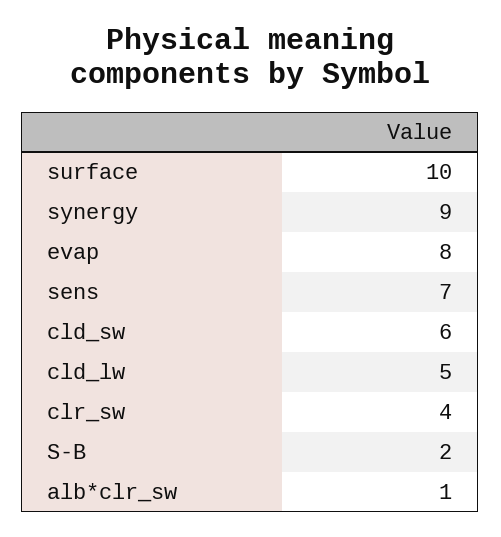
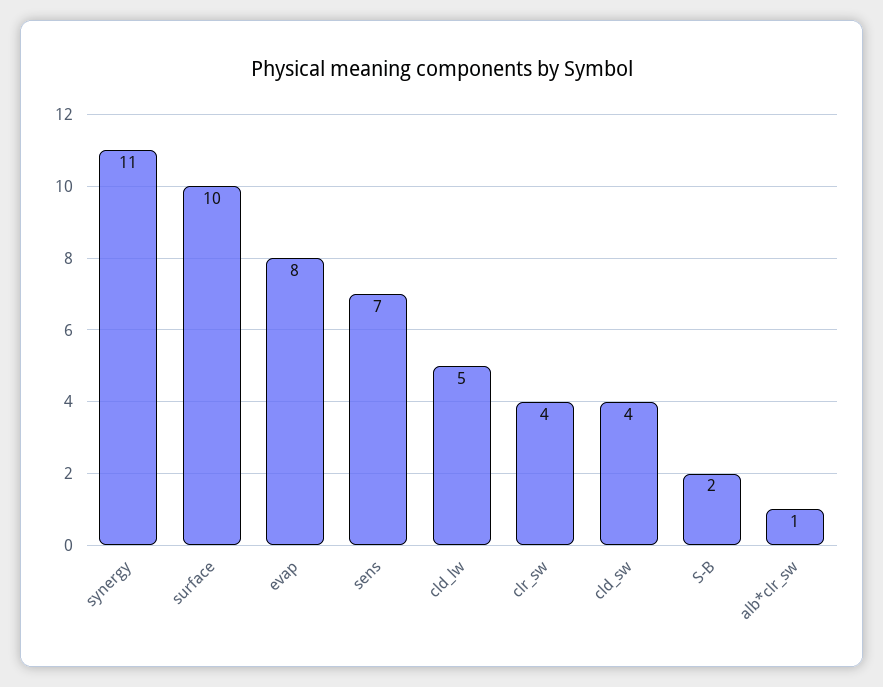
synergy: 9 -> 11
cld_sw: 6 -> 4

